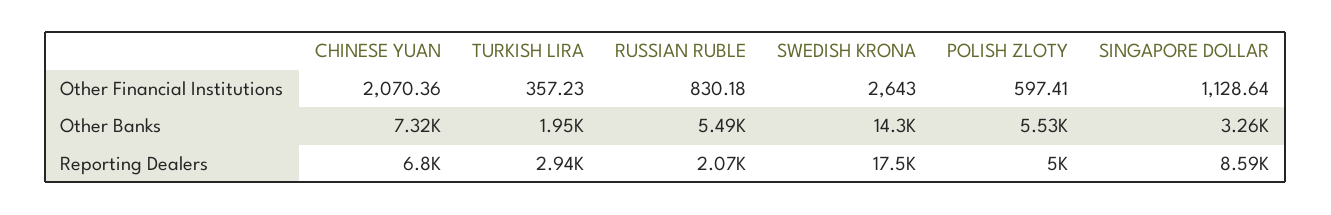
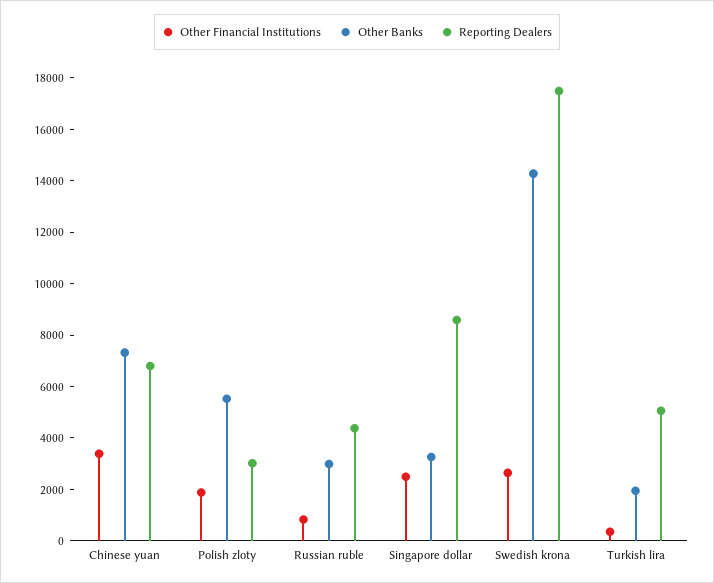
Other Financial Institutions, CHINESE YUAN: 2070.36 -> 3500
Other Financial Institutions, POLISH ZLOTY: 597.41 -> 2000
Other Financial Institutions, SINGAPORE DOLLAR: 1128.64 -> 2500
Other Banks, RUSSIAN RUBLE: 5490 -> 3000
Reporting Dealers, TURKISH LIRA: 2940 -> 5000
Reporting Dealers, RUSSIAN RUBLE: 2070 -> 4500
Reporting Dealers, POLISH ZLOTY: 5000 -> 3000

